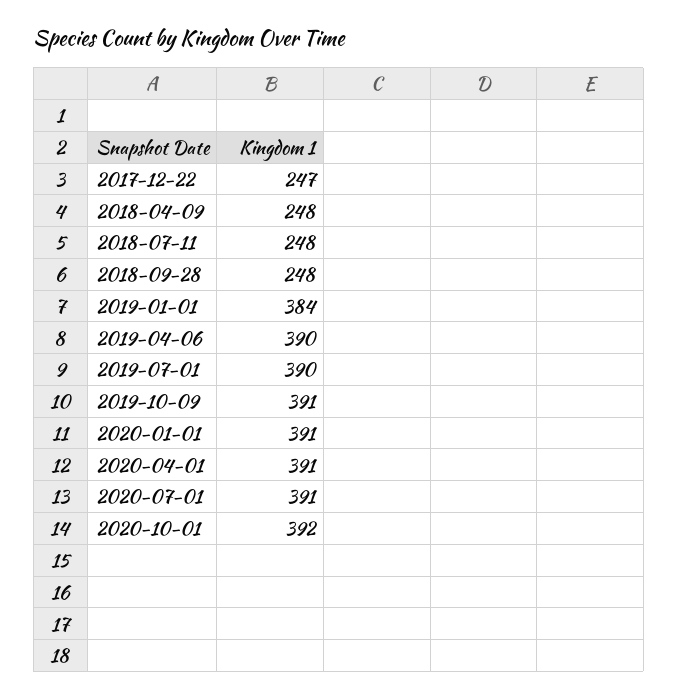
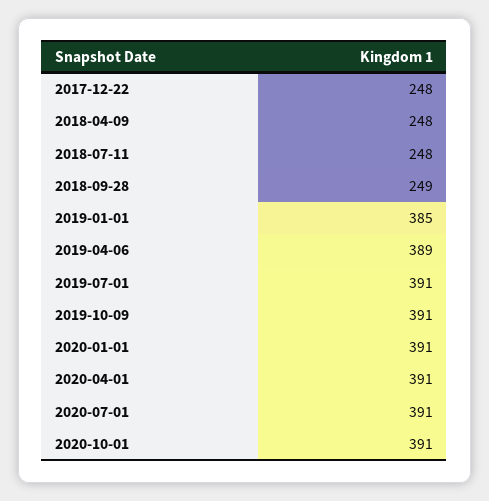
2017-12-22: 247 -> 248
2018-09-28: 248 -> 249
2019-01-01: 384 -> 385
2019-04-06: 390 -> 389
2019-07-01: 390 -> 391
2020-10-01: 392 -> 391

